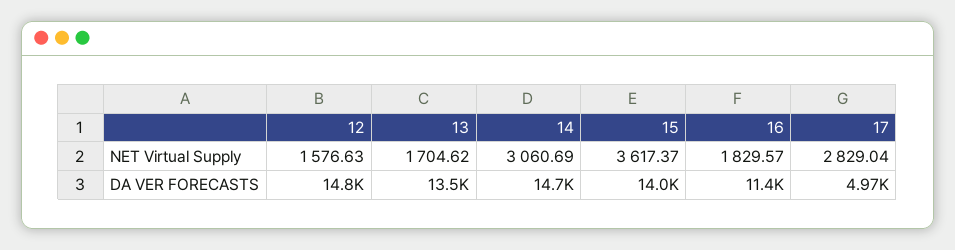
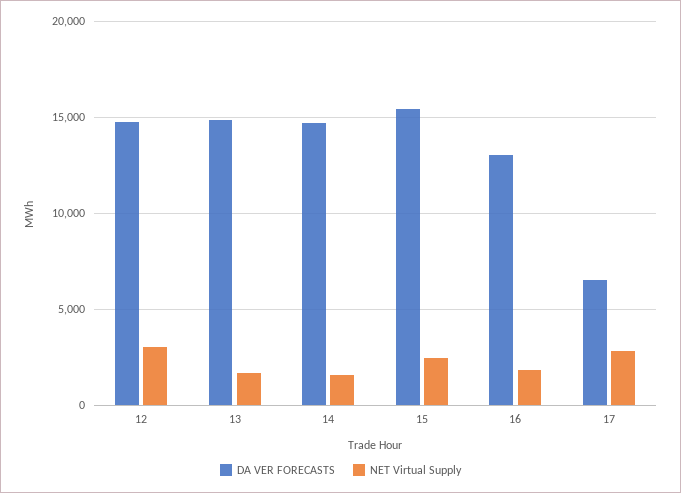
NET Virtual Supply, 12: 1576.63 -> 3000
NET Virtual Supply, 14: 3060.69 -> 1500
NET Virtual Supply, 15: 3617.37 -> 2500
DA VER FORECASTS, 13: 13500 -> 15000
DA VER FORECASTS, 15: 14000 -> 15500
DA VER FORECASTS, 16: 11400 -> 13000
DA VER FORECASTS, 17: 4970 -> 6500

